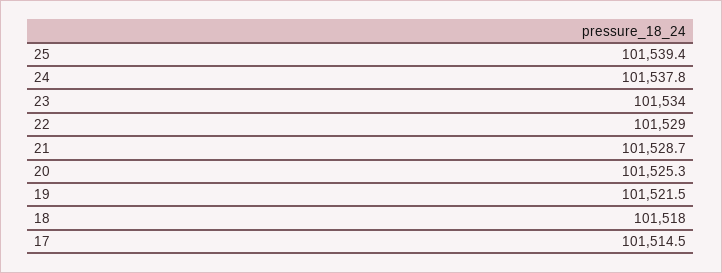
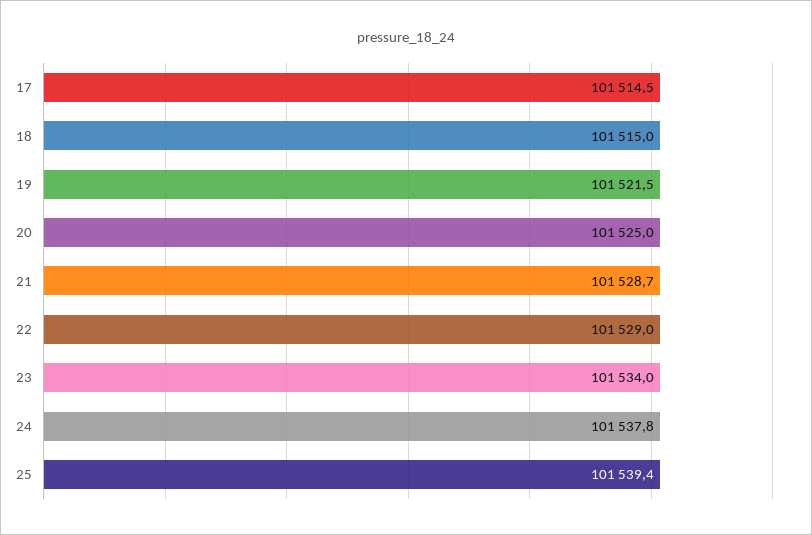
20: 101525.3 -> 101525
18: 101518 -> 101515

